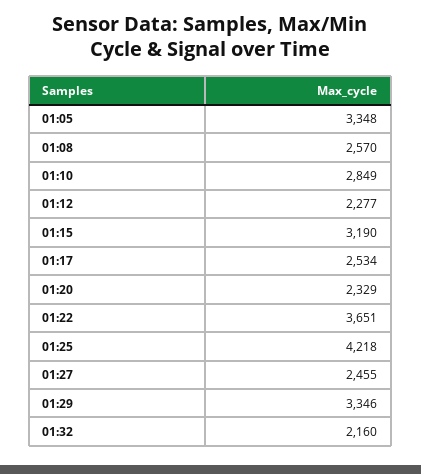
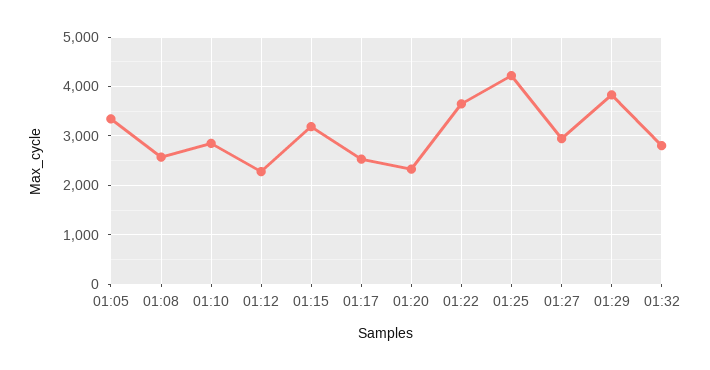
01:27: 2455 -> 3000
01:29: 3346 -> 3800
01:32: 2160 -> 2800

